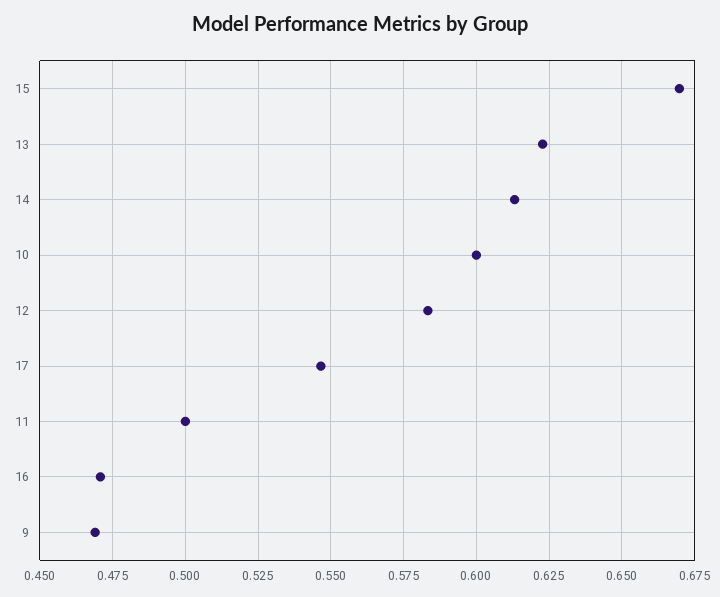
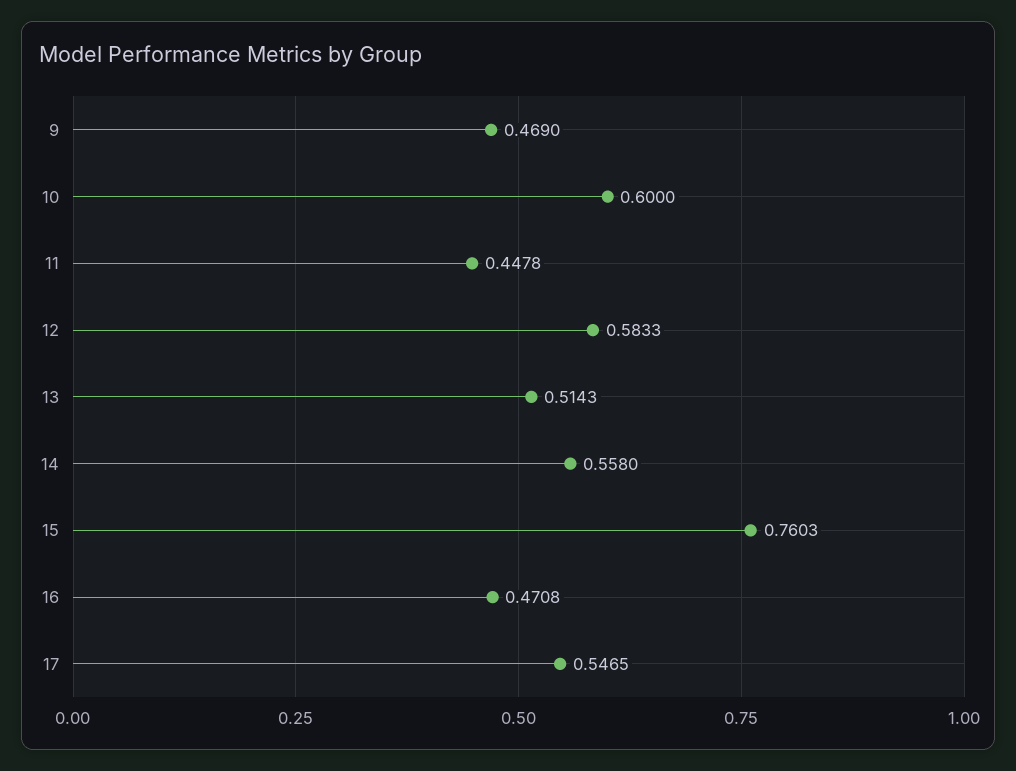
15: 0.67 -> 0.7603
13: 0.6225 -> 0.5143
14: 0.6125 -> 0.558
11: 0.5 -> 0.4478

